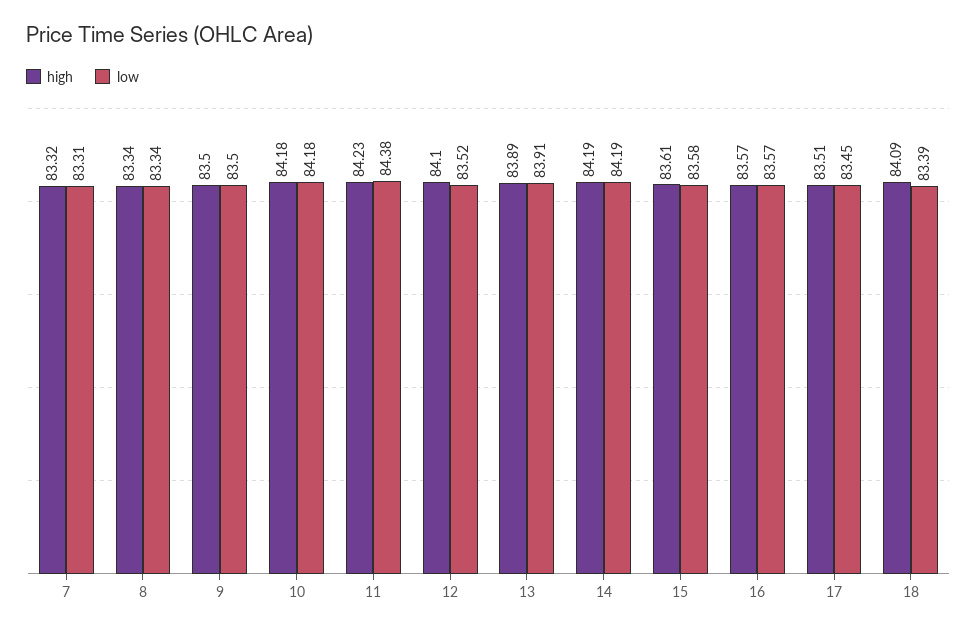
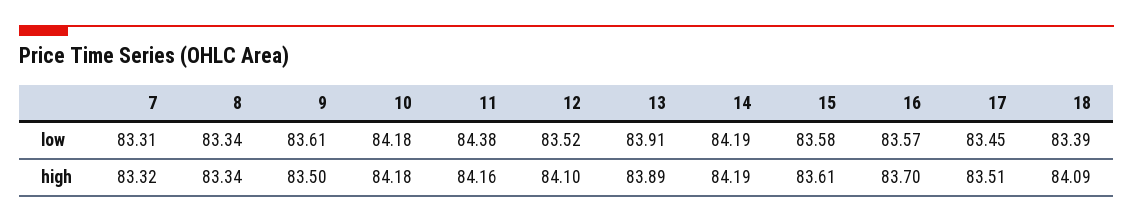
low, 9: 83.5 -> 83.61
high, 11: 84.23 -> 84.16
high, 16: 83.57 -> 83.7

